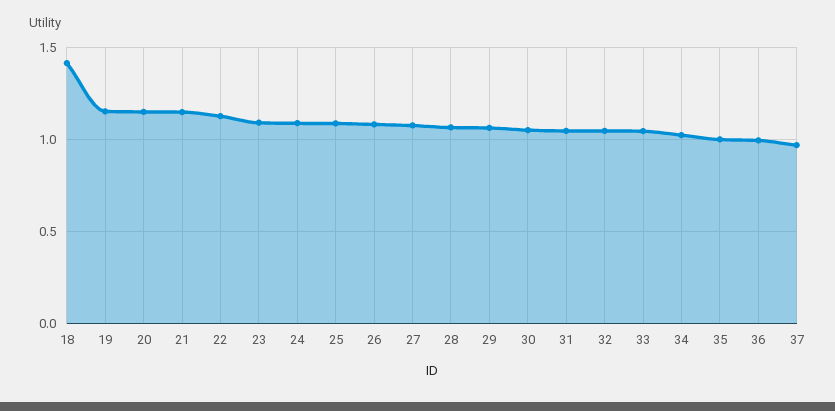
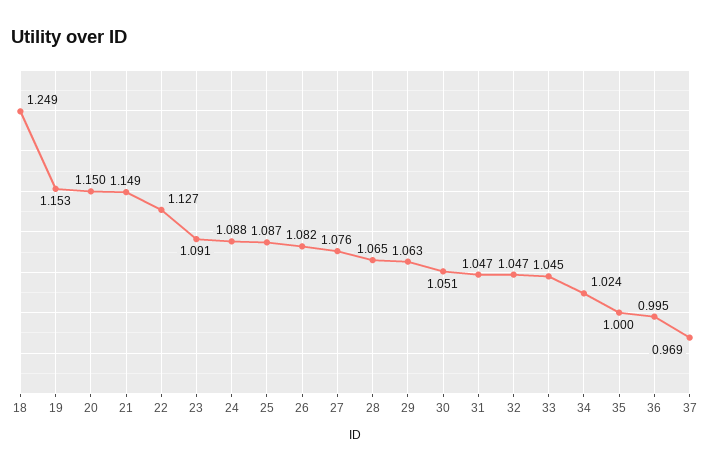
18: 1.4 -> 1.249

